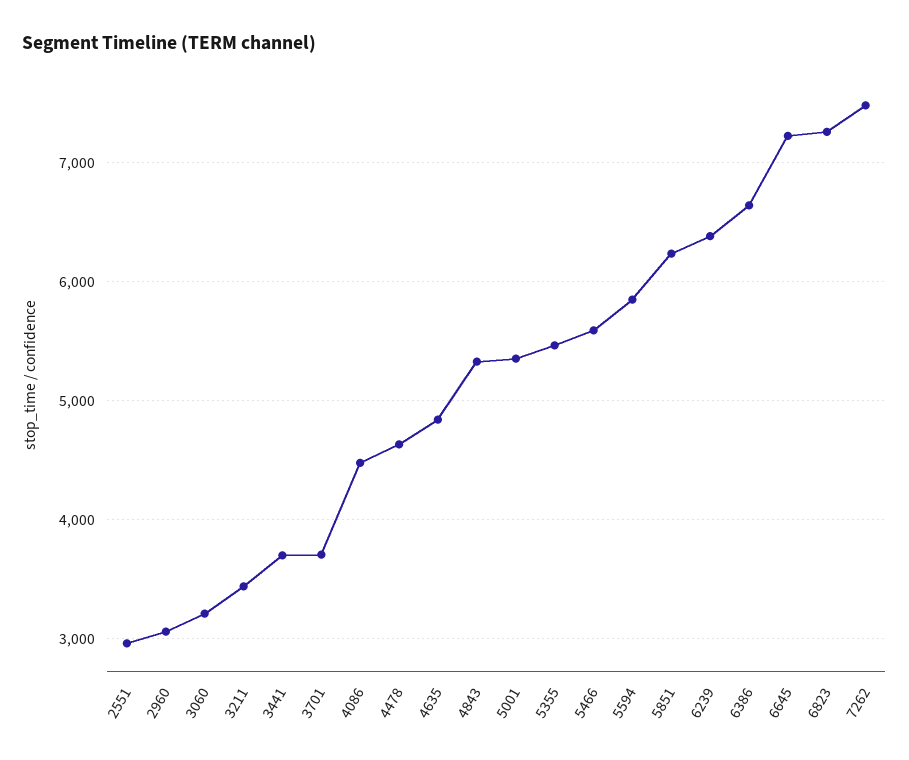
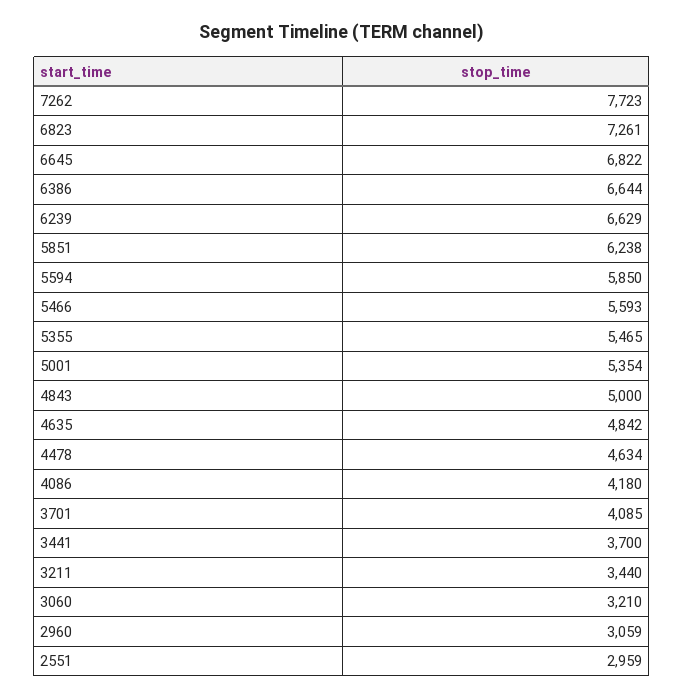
3701: 3700 -> 4085
4086: 4500 -> 4180
4843: 5300 -> 5000
6239: 6400 -> 6629
6645: 7200 -> 6822
7262: 7500 -> 7723

